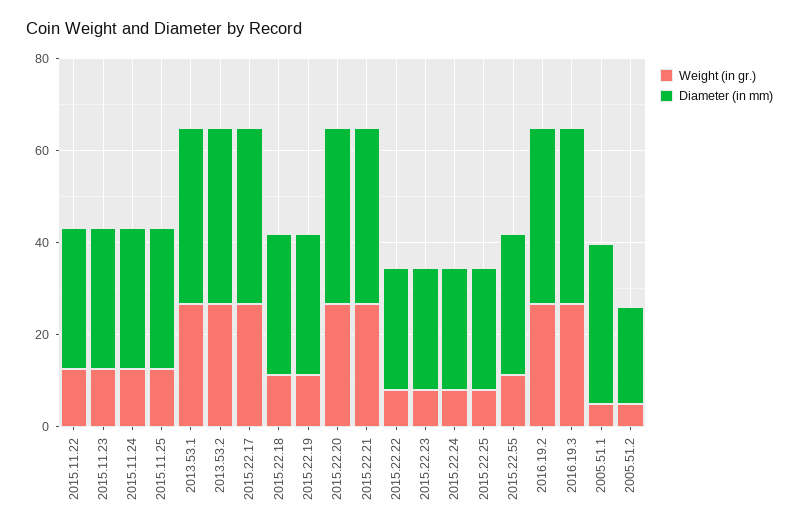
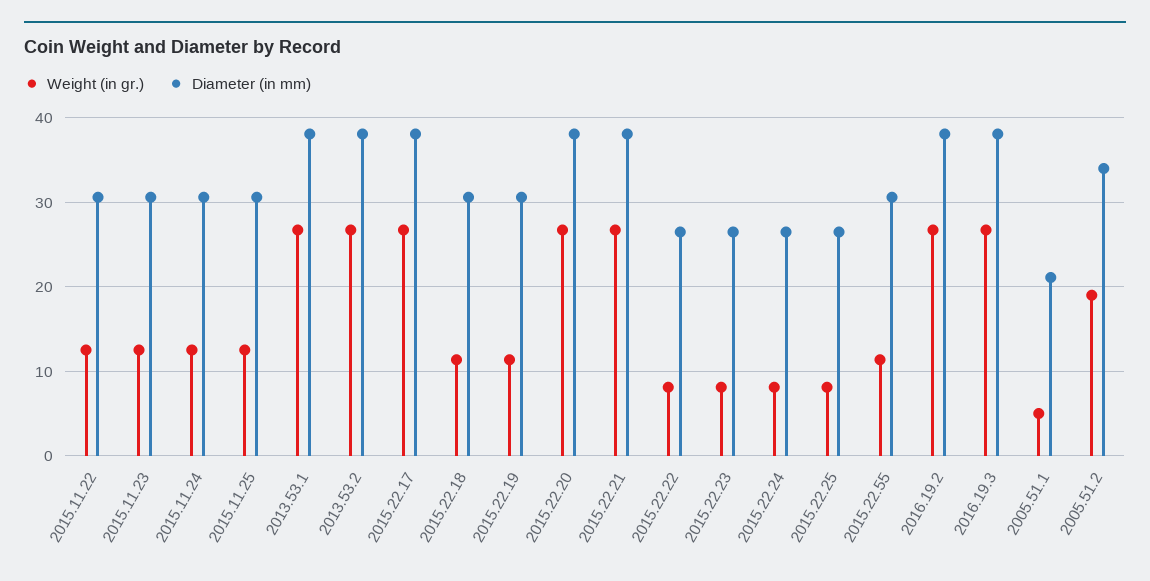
Diameter (in mm), 2005.51.1: 35 -> 21
Weight (in gr.), 2005.51.2: 5 -> 19
Diameter (in mm), 2005.51.2: 20 -> 34

